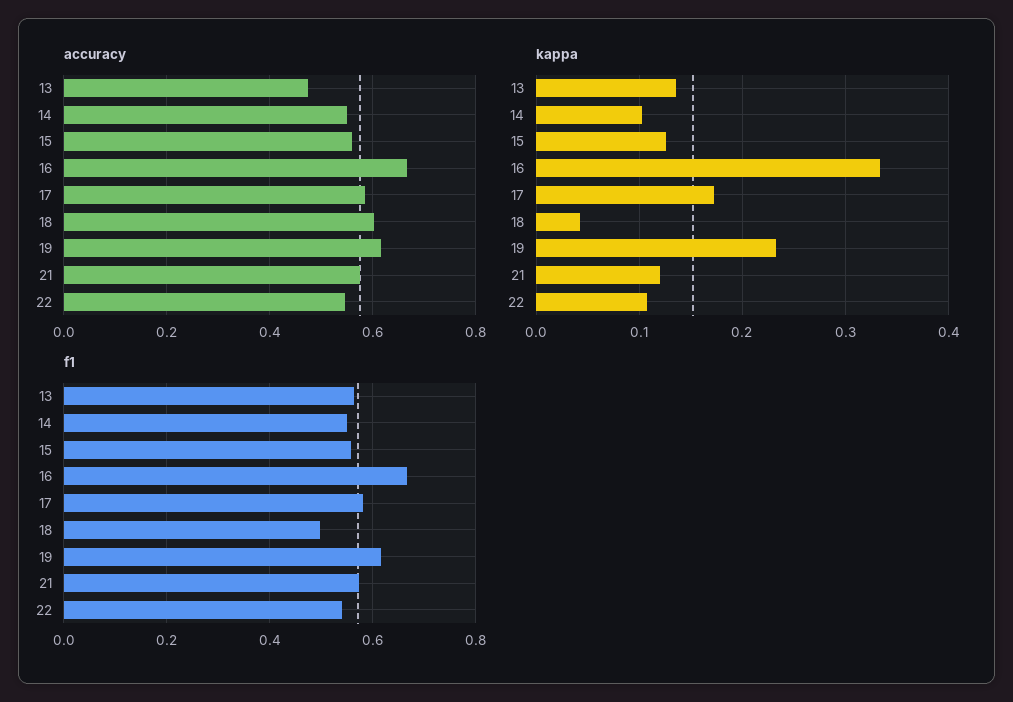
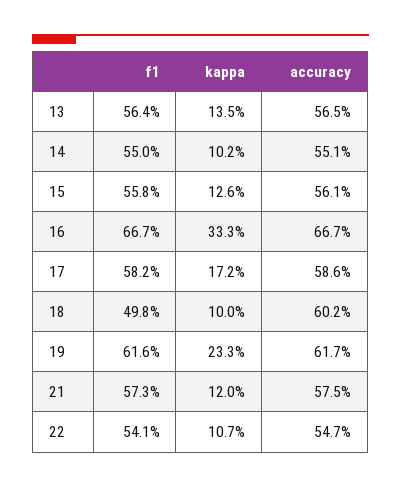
accuracy, 13: 0.48 -> 0.565
kappa, 18: 0.04 -> 0.1

